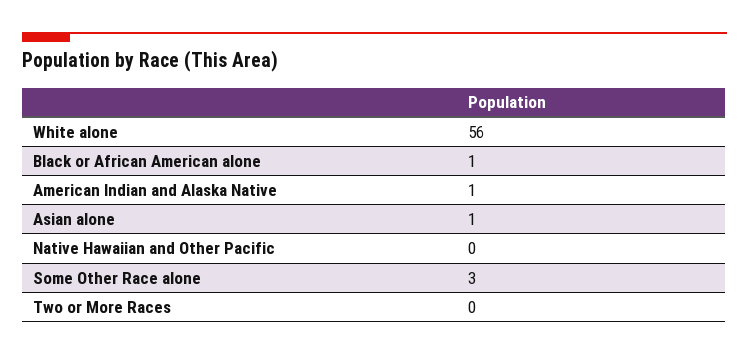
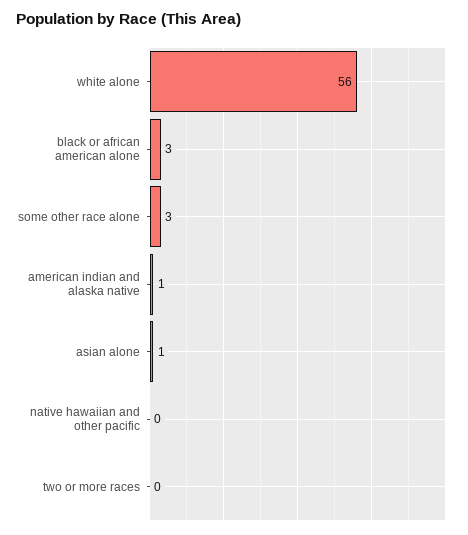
Black or African American alone: 1 -> 3

